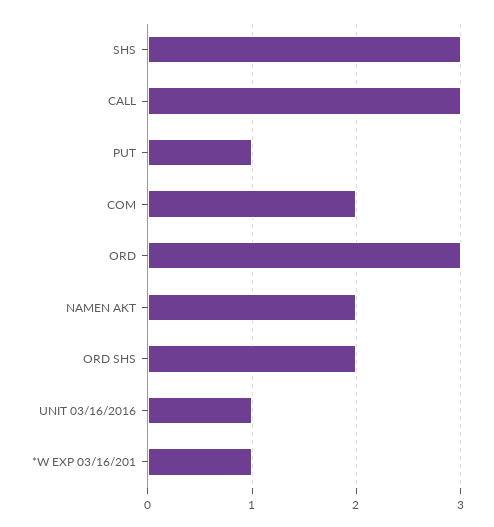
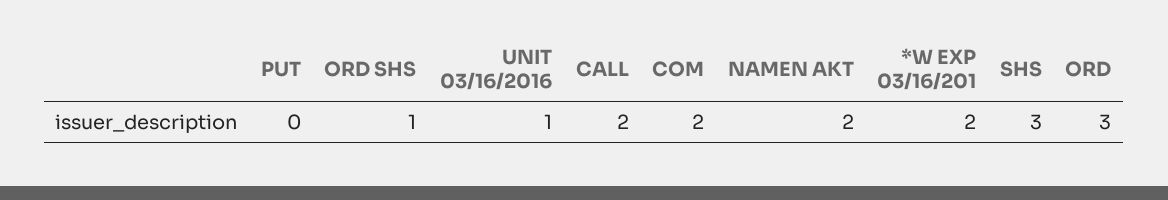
CALL: 3 -> 2
PUT: 1 -> 0
ORD SHS: 2 -> 1
*W EXP 03/16/201: 1 -> 2

